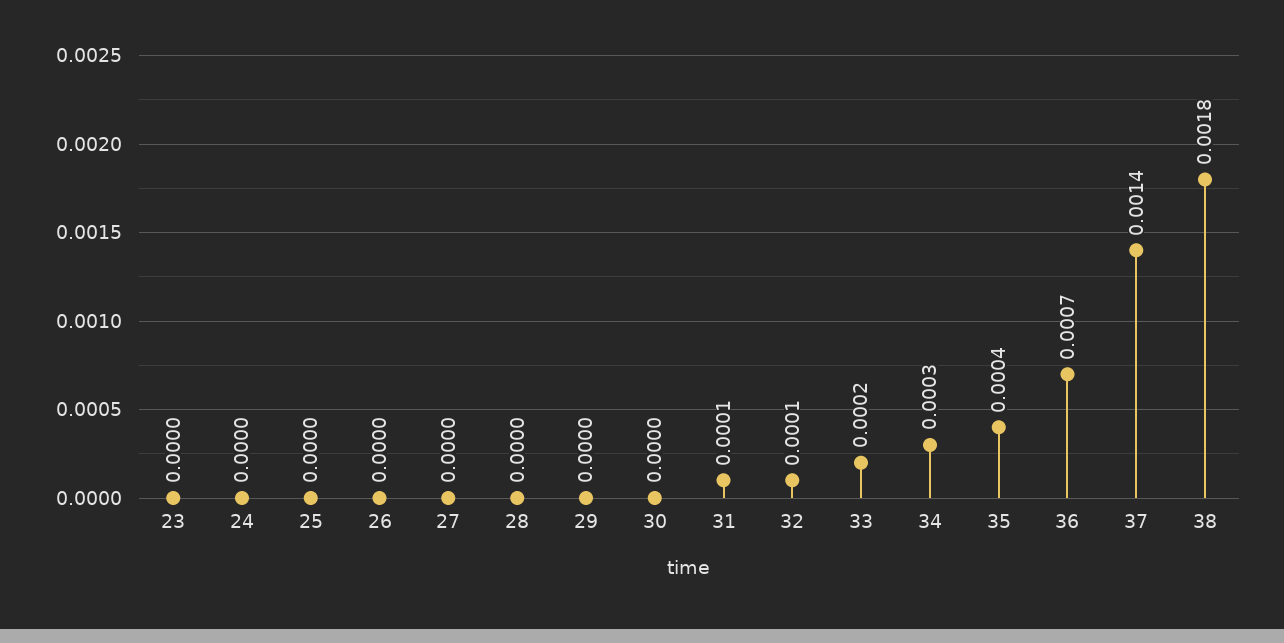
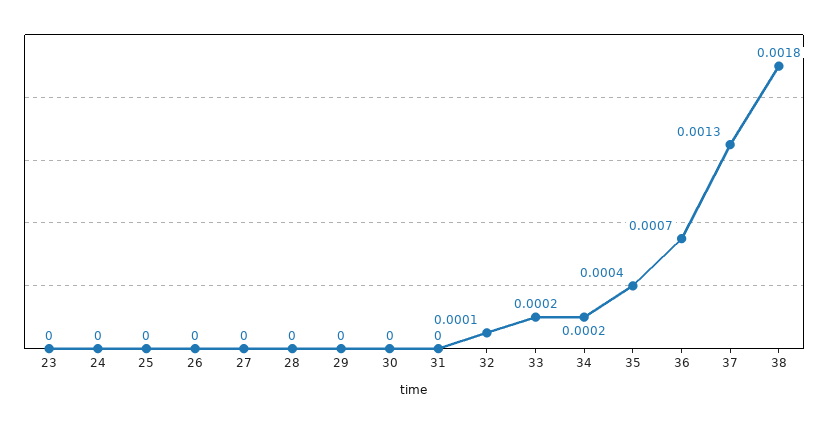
31: 0.0001 -> 0
34: 0.0003 -> 0.0002
37: 0.0014 -> 0.0013

